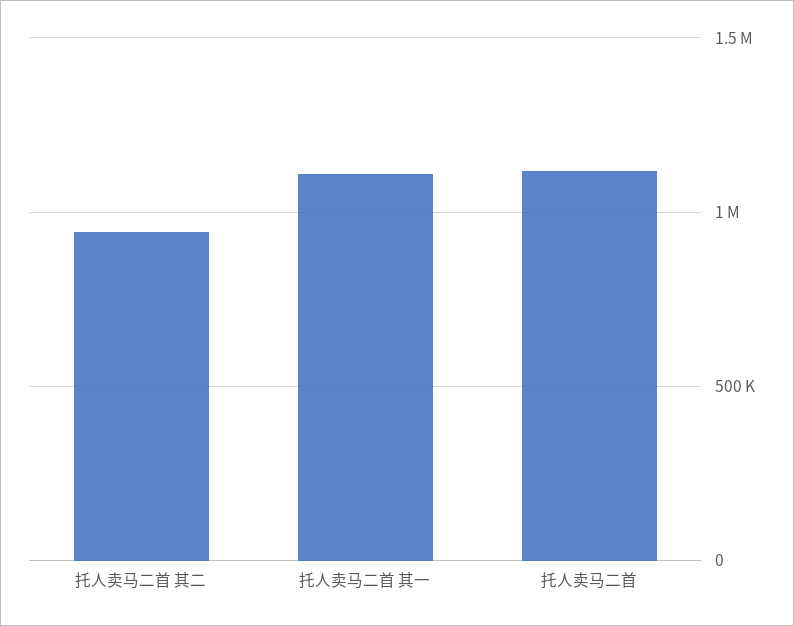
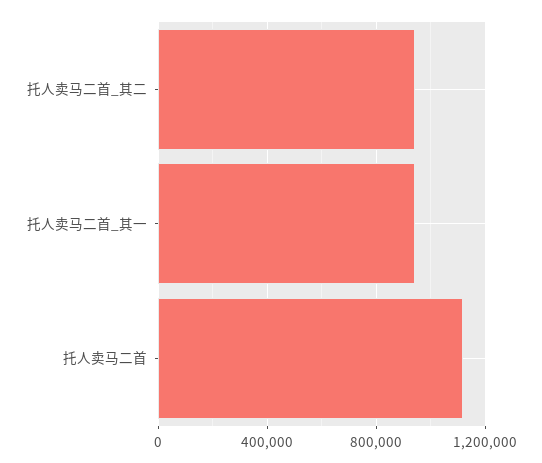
托人卖马二首 其一: 1100000 -> 950000

